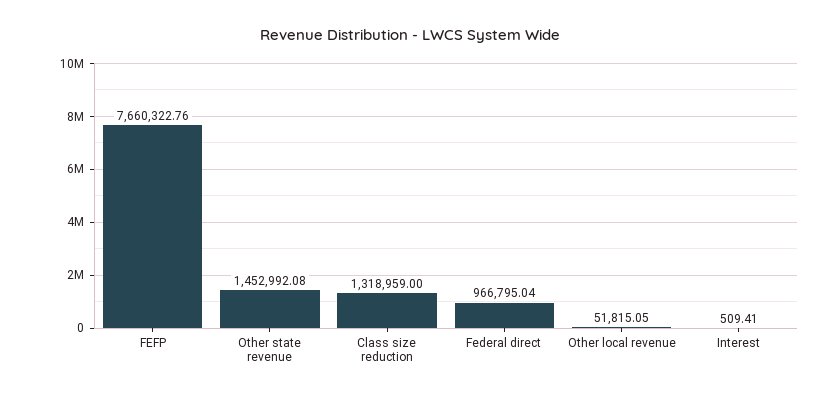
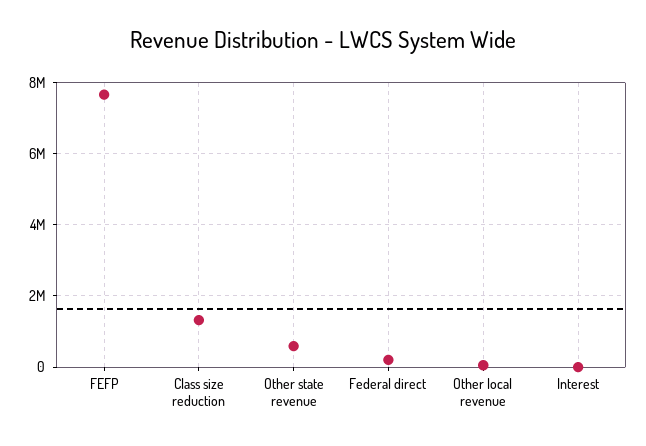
Other state revenue: 1452992.08 -> 600000
Federal direct: 966795.04 -> 200000

